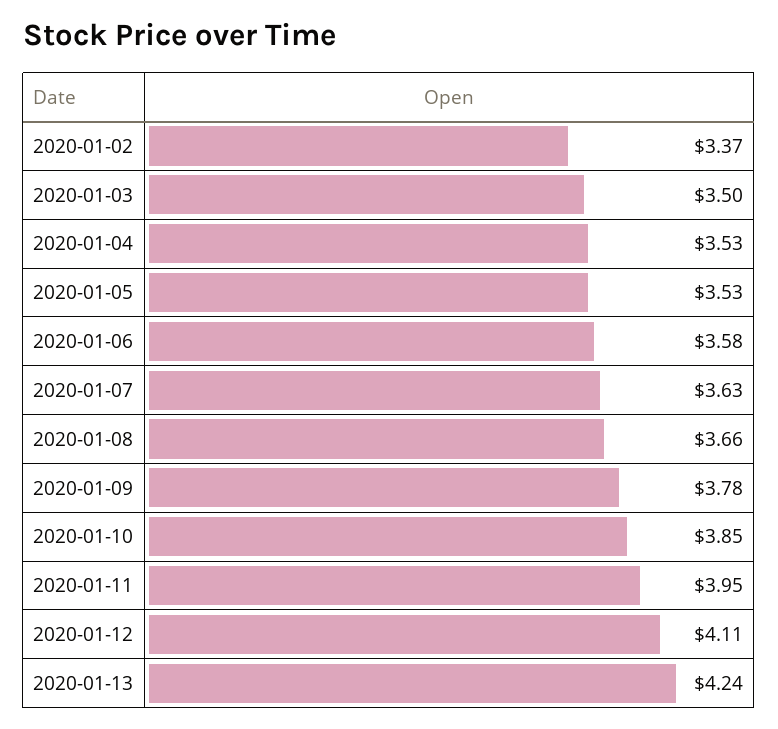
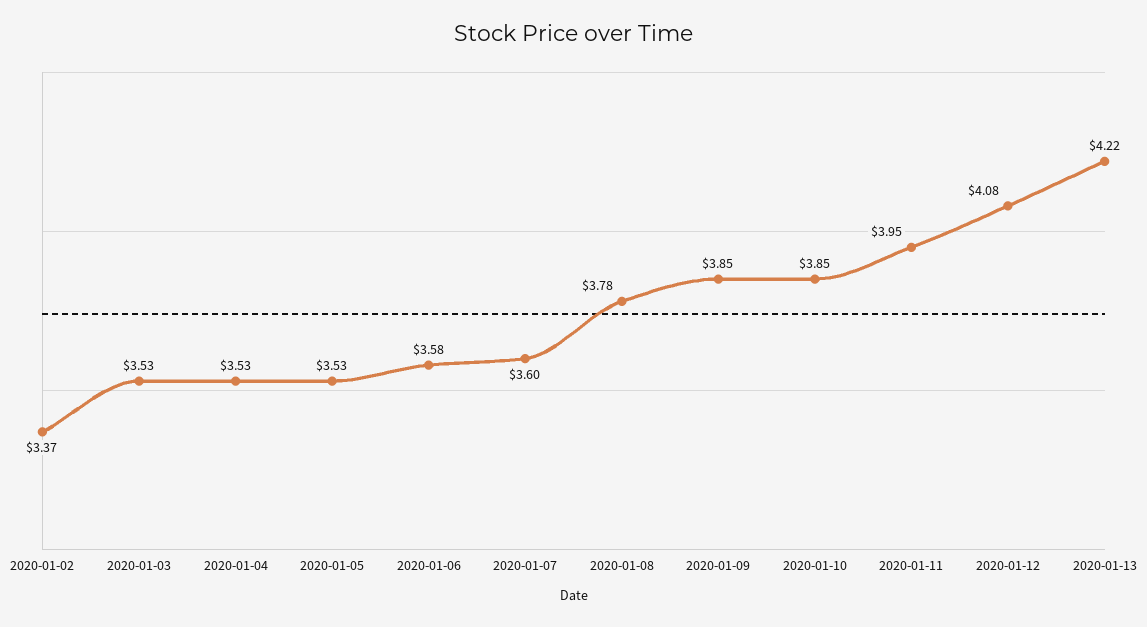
2020-01-03: 3.5 -> 3.53
2020-01-07: 3.63 -> 3.6
2020-01-08: 3.66 -> 3.78
2020-01-09: 3.78 -> 3.85
2020-01-12: 4.11 -> 4.08
2020-01-13: 4.24 -> 4.22

